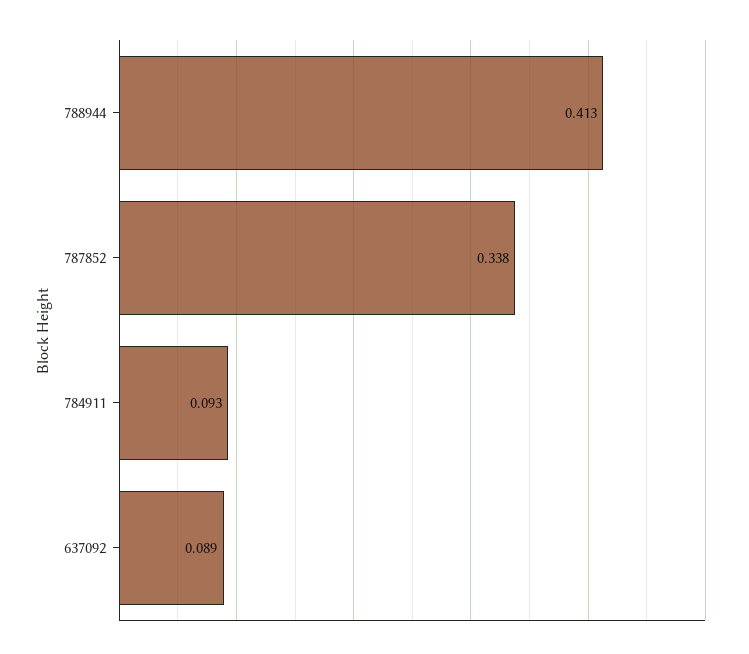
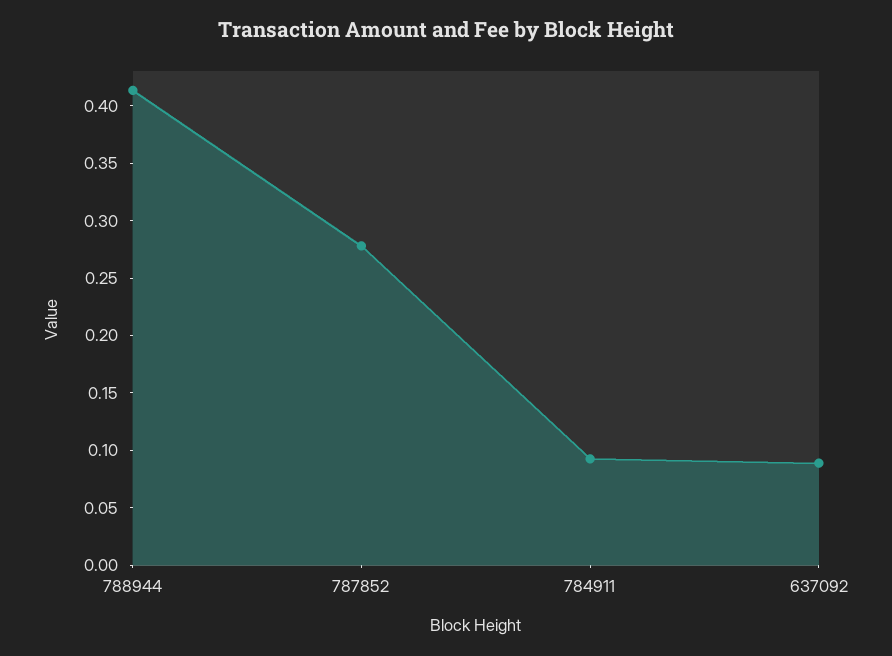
787852: 0.338 -> 0.28

